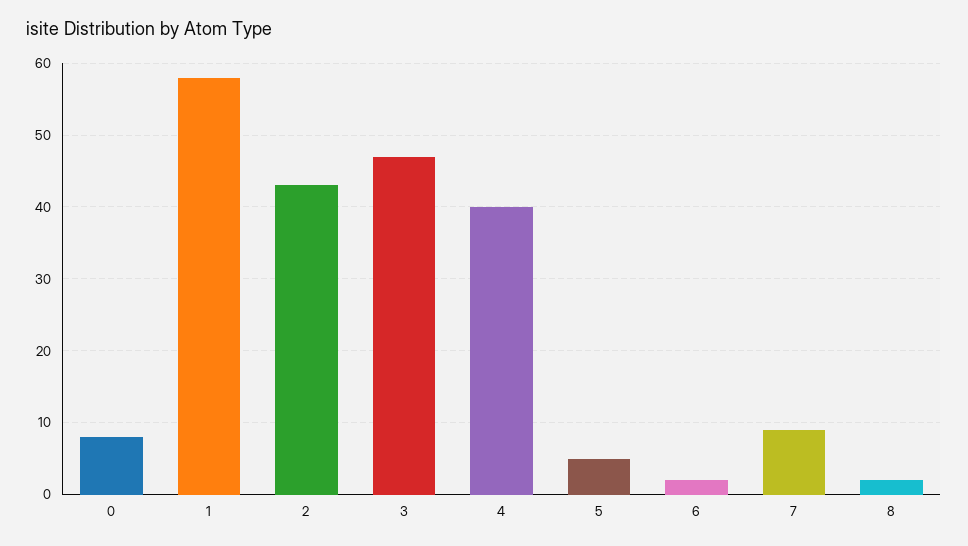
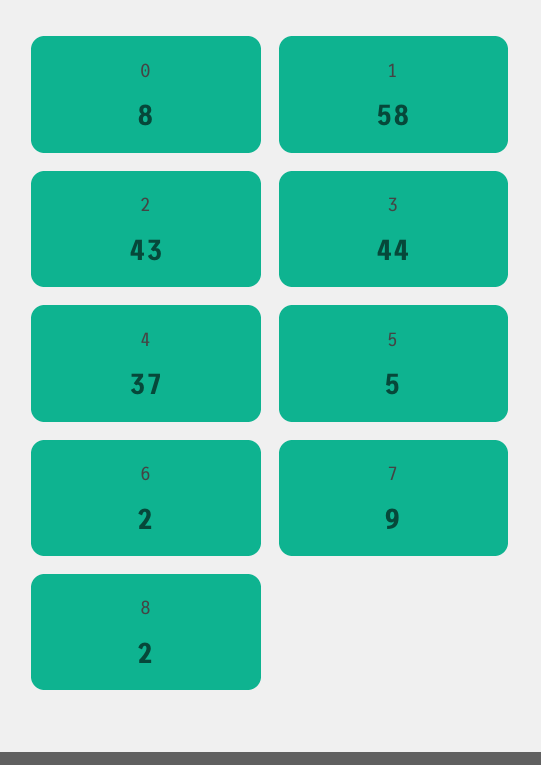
3: 47 -> 44
4: 40 -> 37

